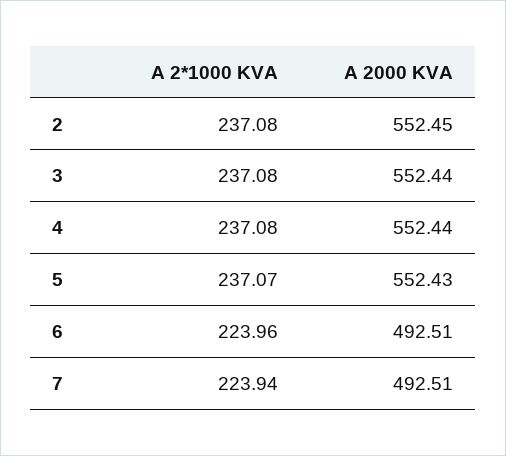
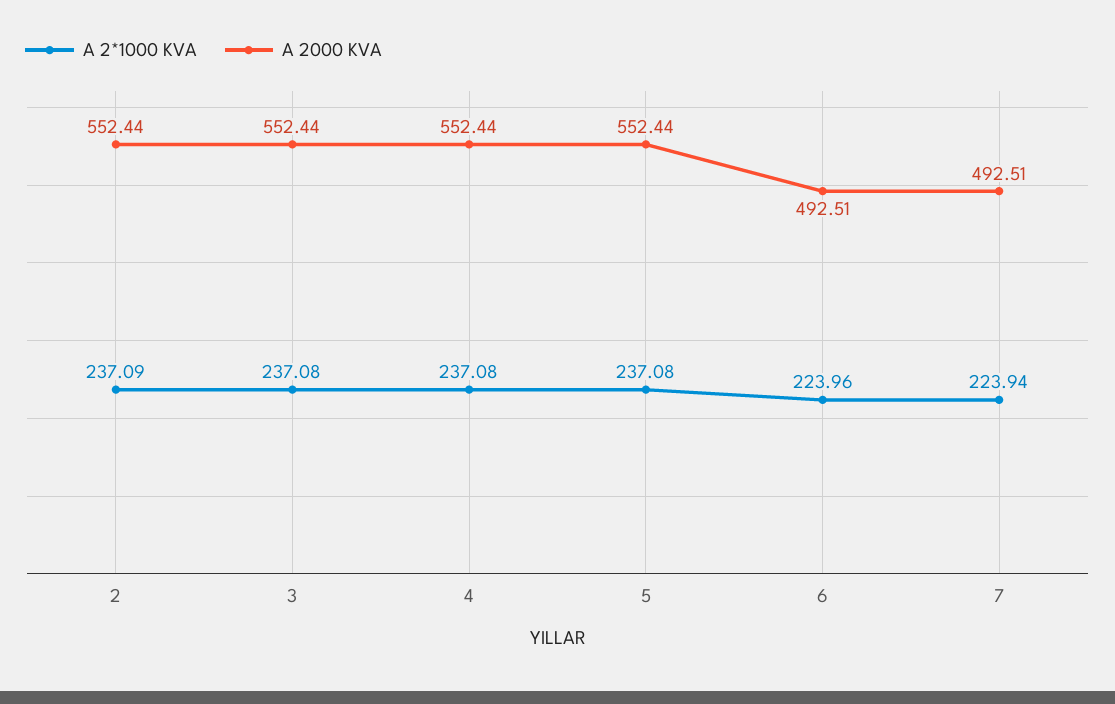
A 2*1000 KVA, 2: 237.08 -> 237.09
A 2000 KVA, 2: 552.45 -> 552.44
A 2*1000 KVA, 5: 237.07 -> 237.08
A 2000 KVA, 5: 552.43 -> 552.44

